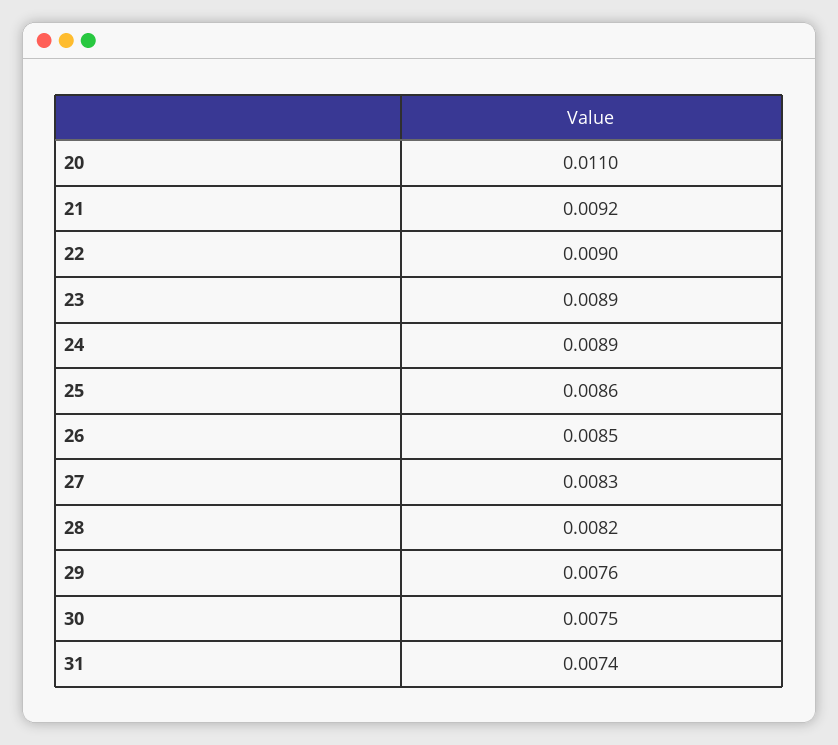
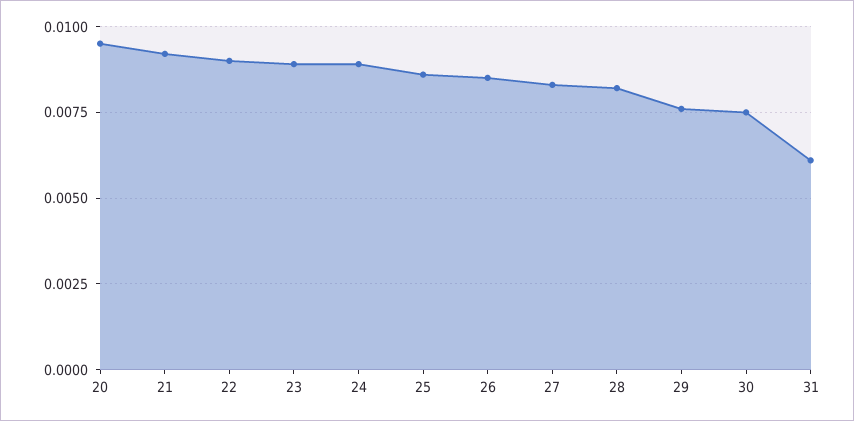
20: 0.011 -> 0.0095
31: 0.0074 -> 0.006

